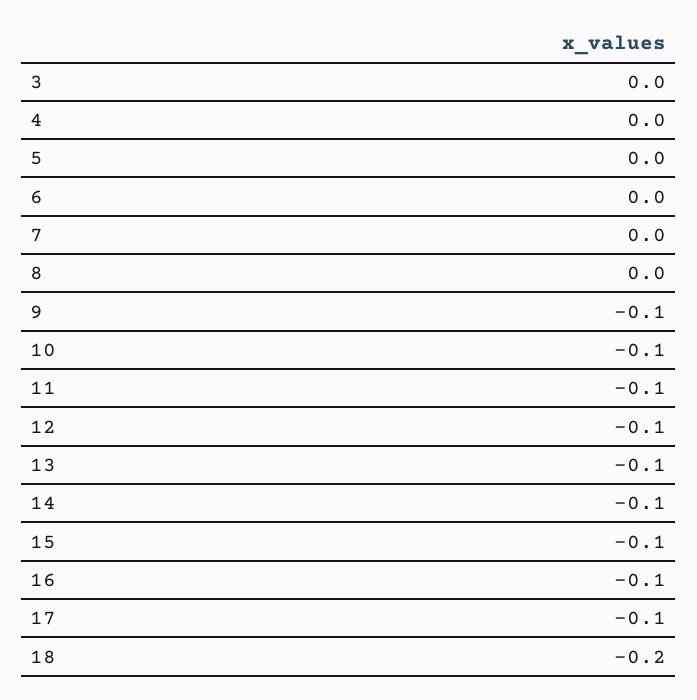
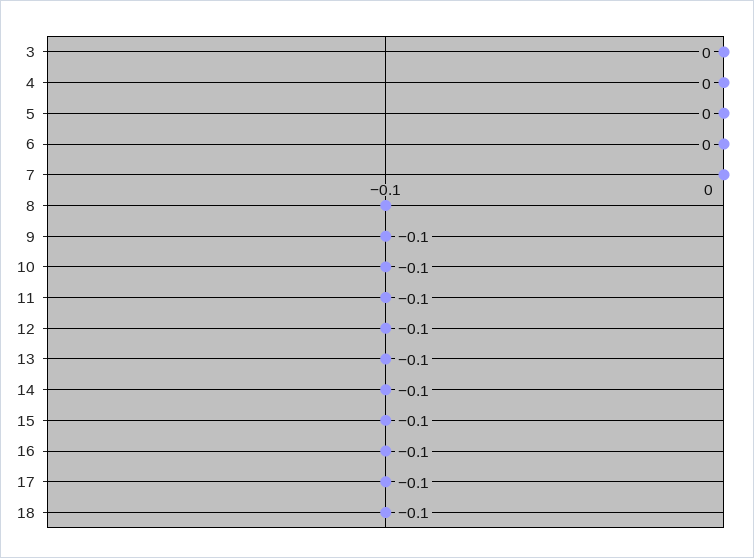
8: 0 -> -0.1
18: -0.2 -> -0.1

